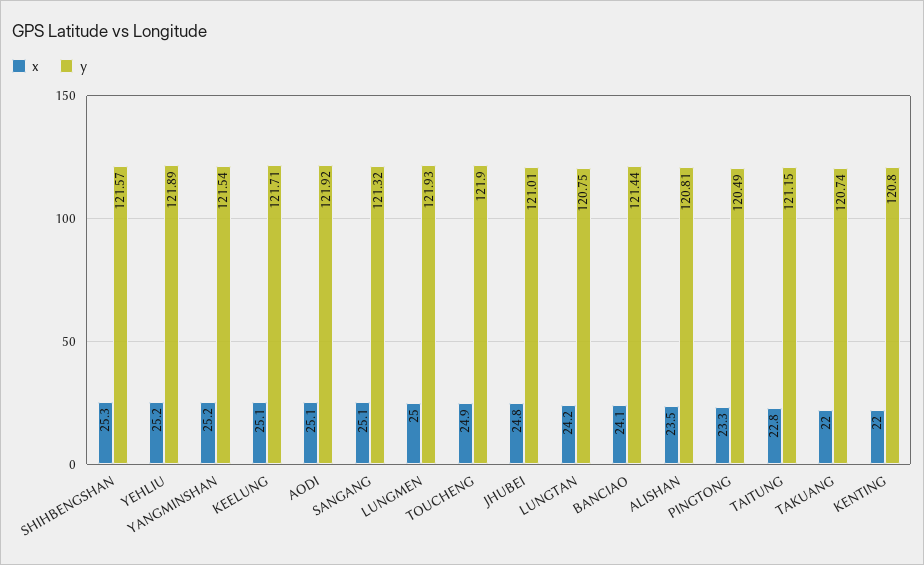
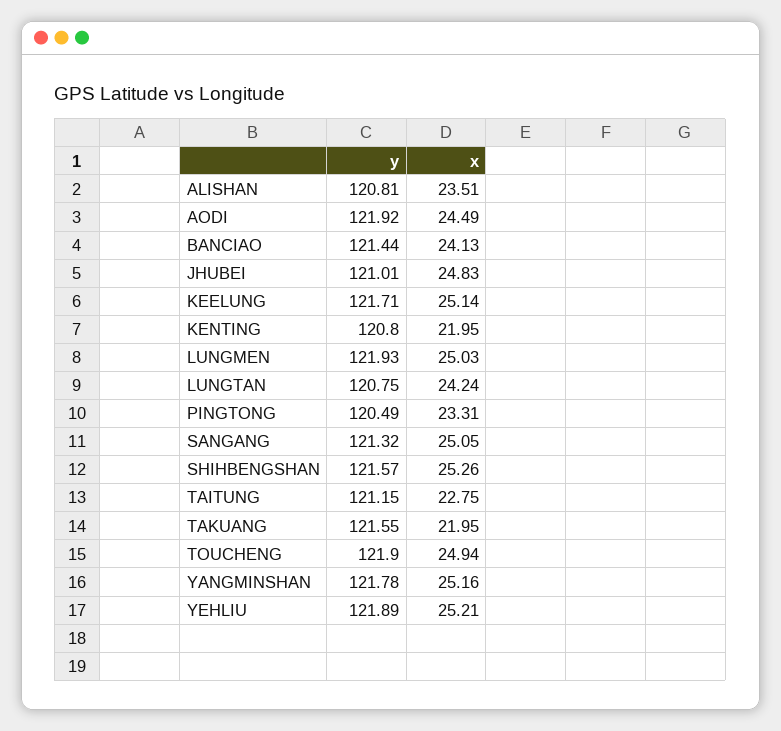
y, YANGMINSHAN: 121.54 -> 121.78
x, AODI: 25.1 -> 24.49
y, TAKUANG: 120.74 -> 121.55

